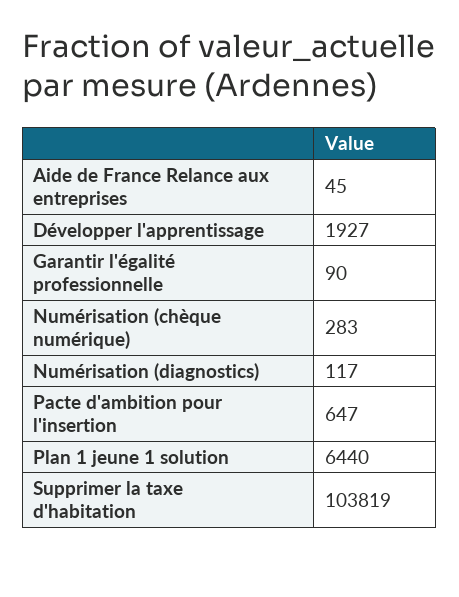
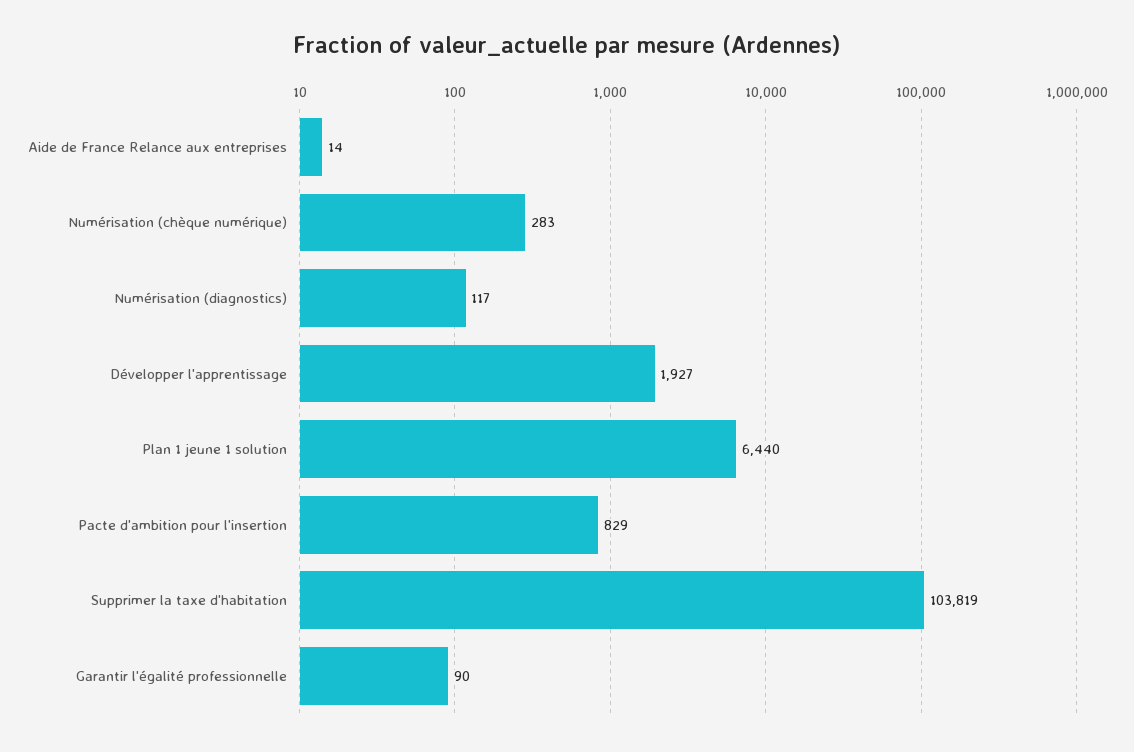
Aide de France Relance aux entreprises: 45 -> 14
Pacte d'ambition pour l'insertion: 647 -> 829

